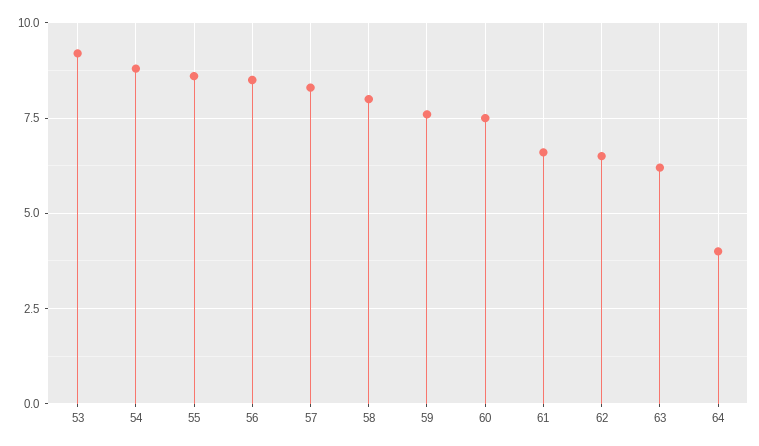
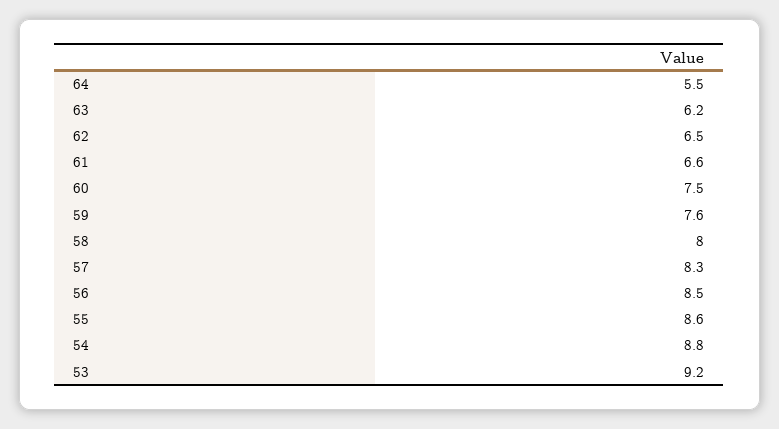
64: 4 -> 5.5

